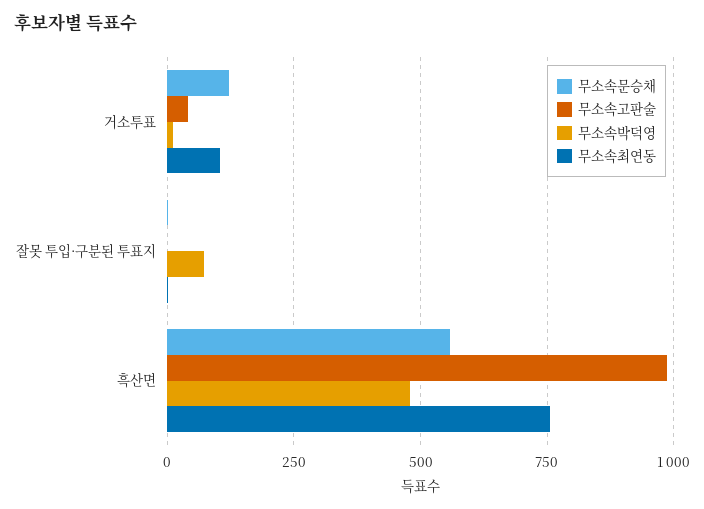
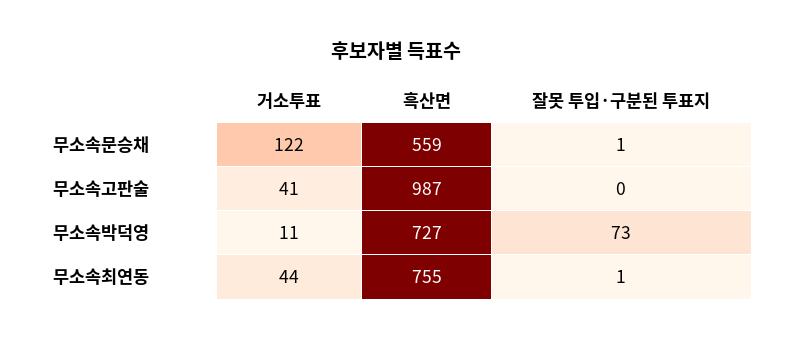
무소속최연동, 거소투표: 100 -> 44
무소속박덕영, 흑산면: 475 -> 727

